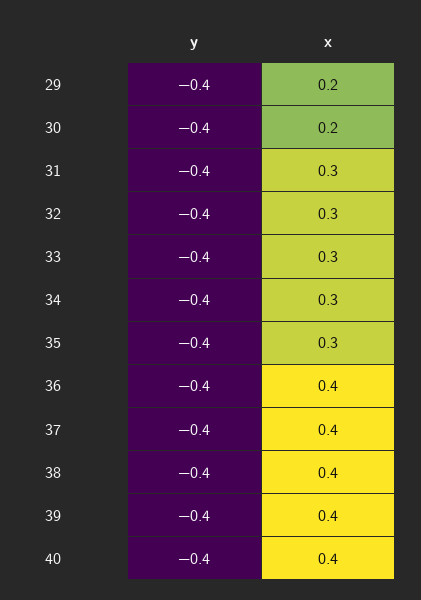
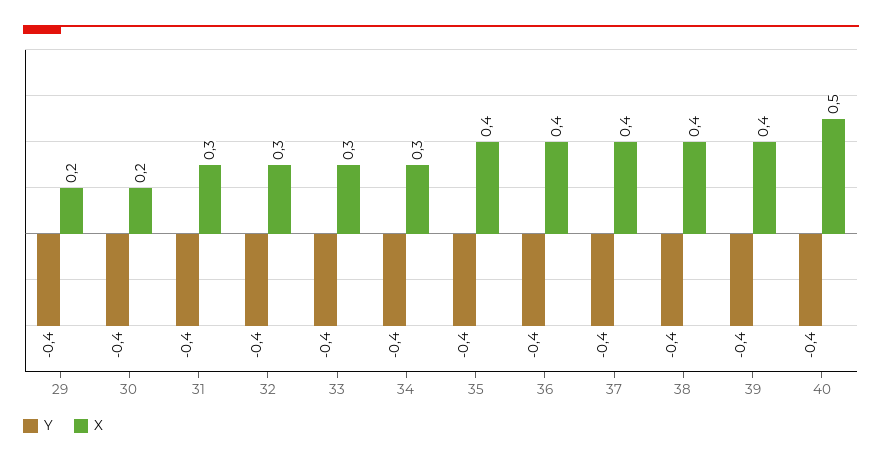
x, 35: 0.3 -> 0.4
x, 40: 0.4 -> 0.5

